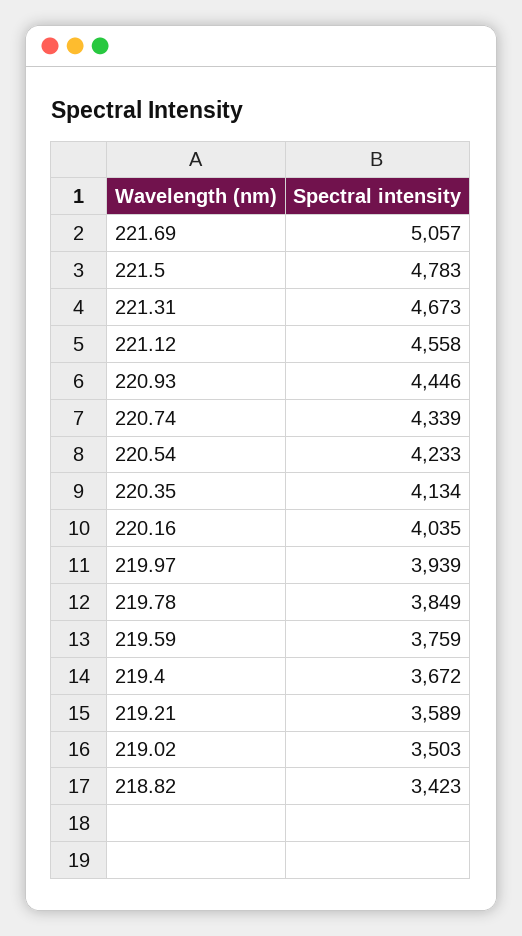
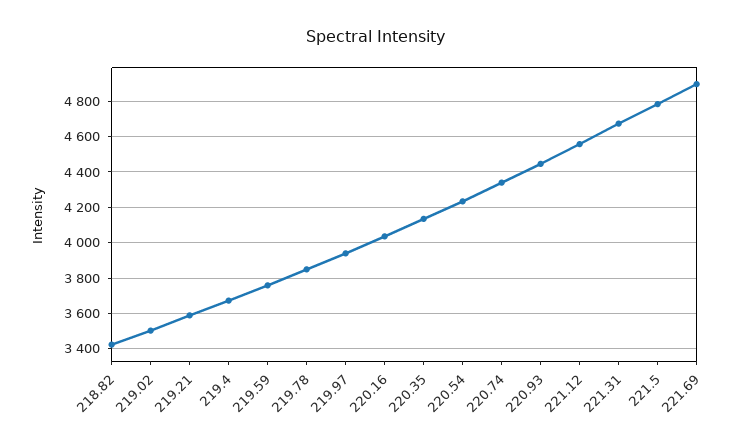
221.69: 5057 -> 4900

